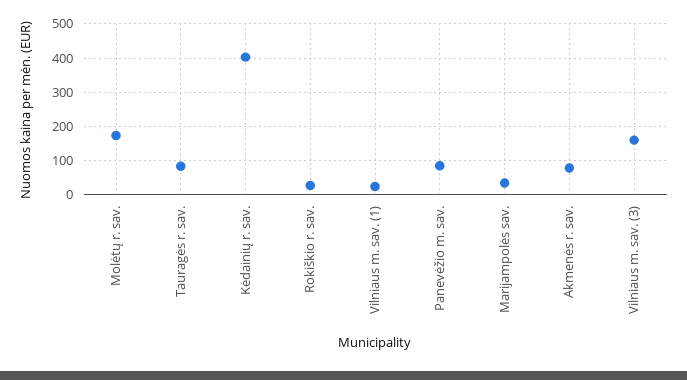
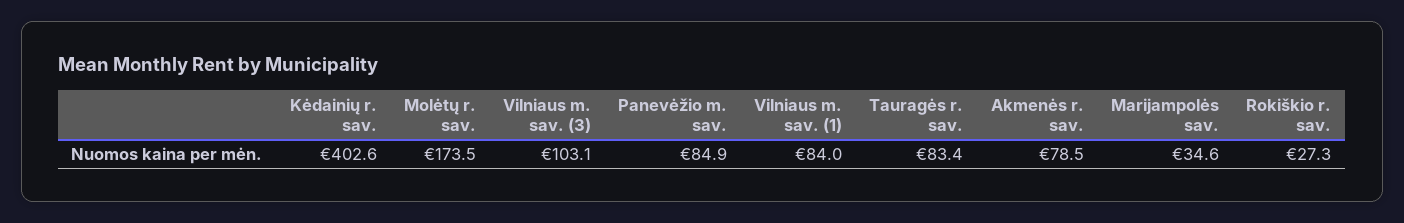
Vilniaus m. sav. (1): 20 -> 84
Vilniaus m. sav. (3): 160 -> 103.1

